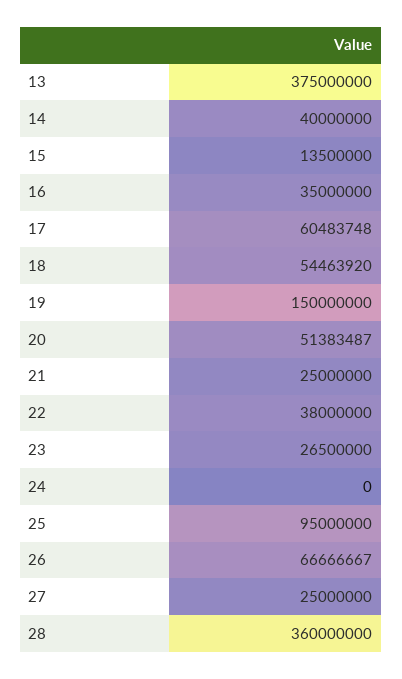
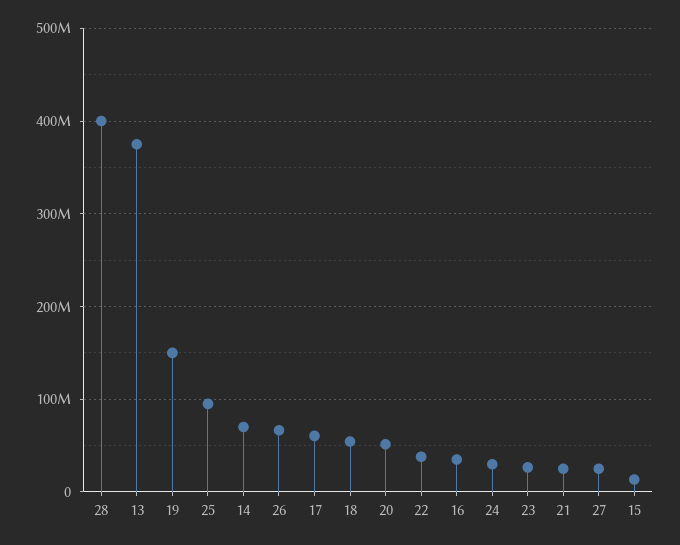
14: 40000000 -> 70000000
24: 0 -> 30000000
28: 360000000 -> 400000000

